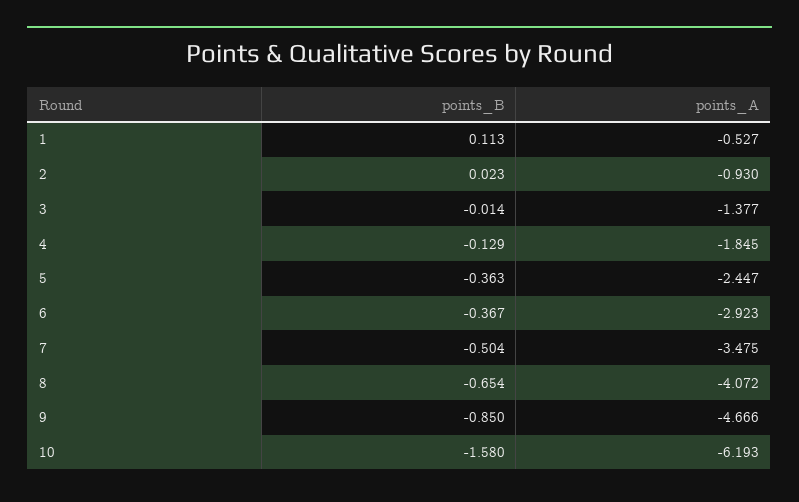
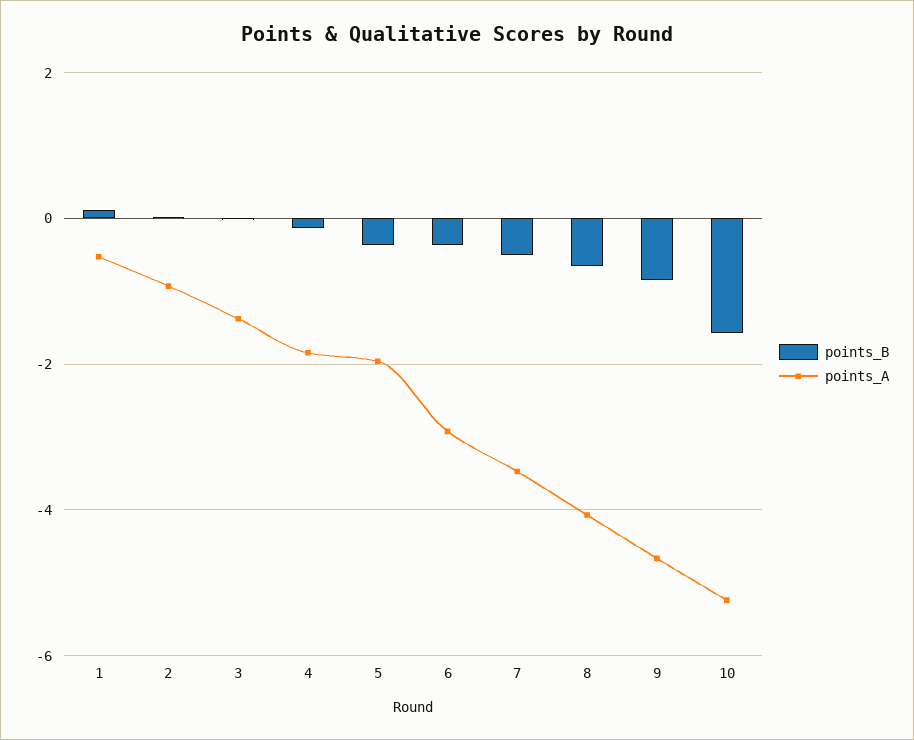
points_A, 5: -2.447 -> -2
points_A, 10: -6.193 -> -5.2

